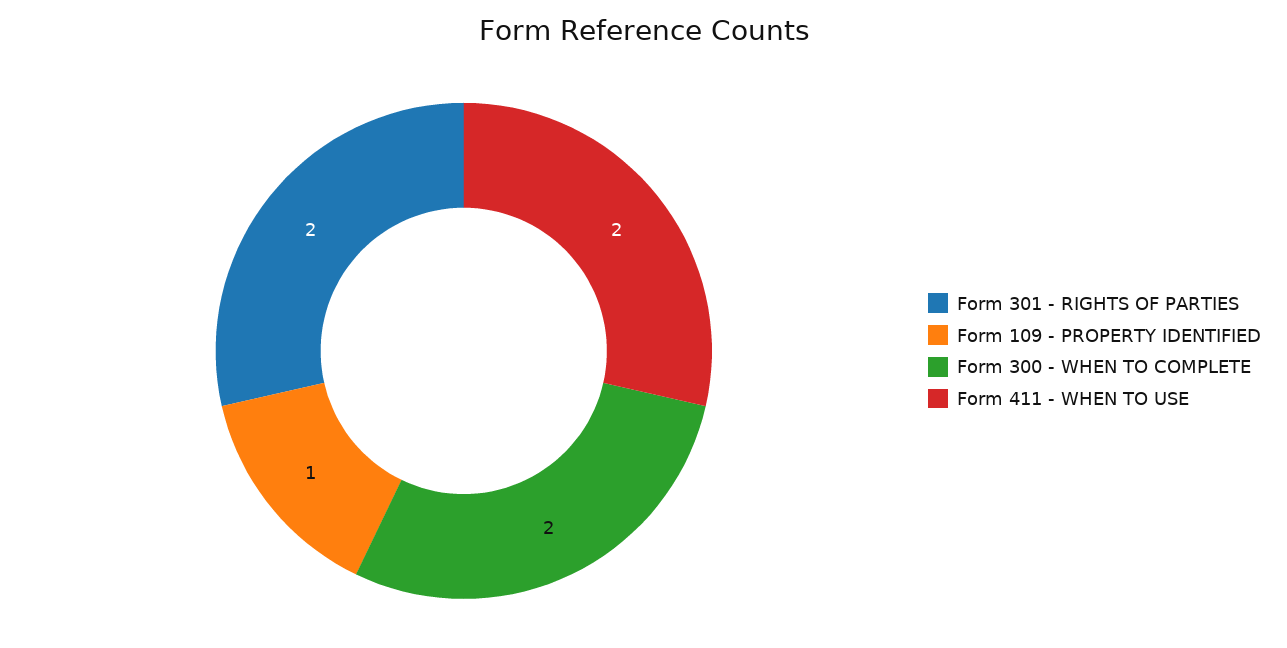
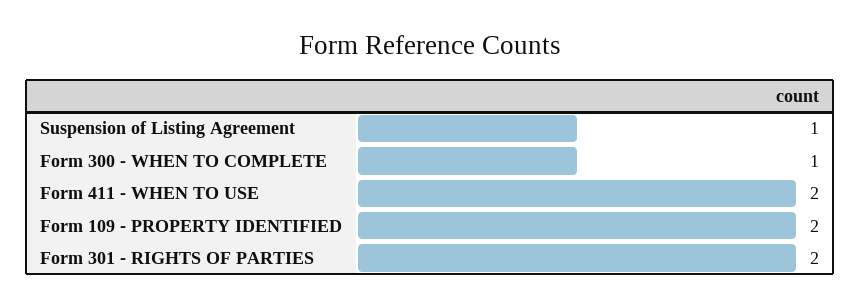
Form 109 - PROPERTY IDENTIFIED: 1 -> 2
Form 300 - WHEN TO COMPLETE: 2 -> 1
Suspension of Listing Agreement: none -> 1

